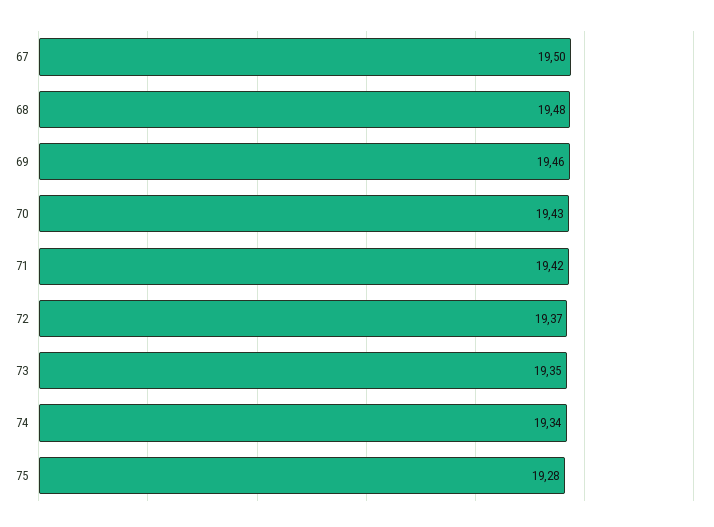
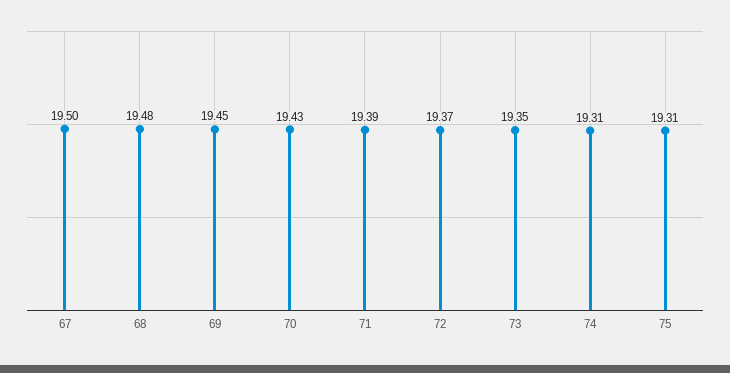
69: 19.46 -> 19.45
71: 19.42 -> 19.39
74: 19.34 -> 19.31
75: 19.28 -> 19.31

